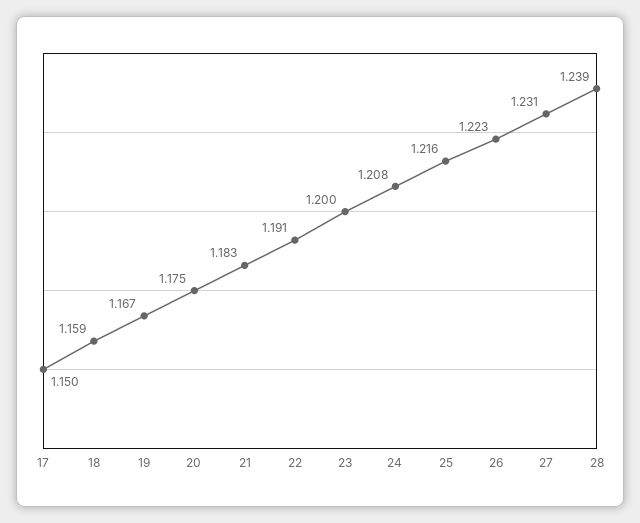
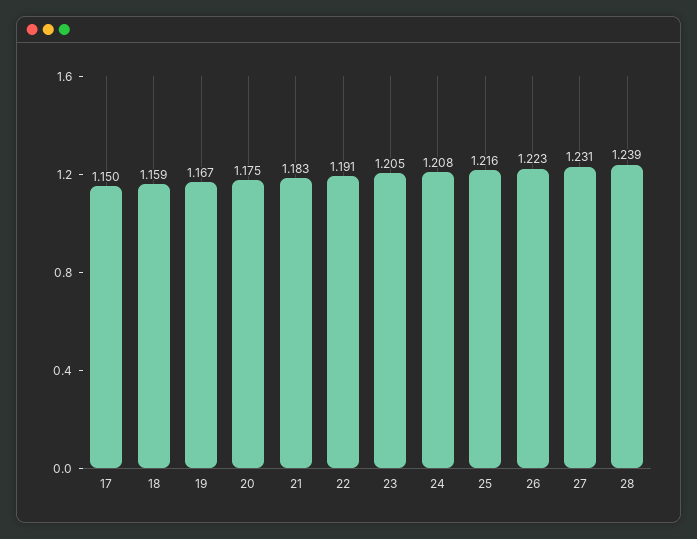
23: 1.2 -> 1.205

